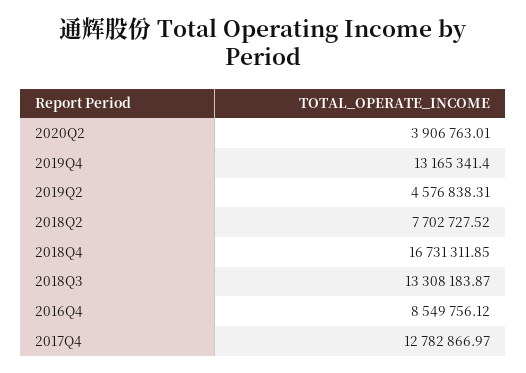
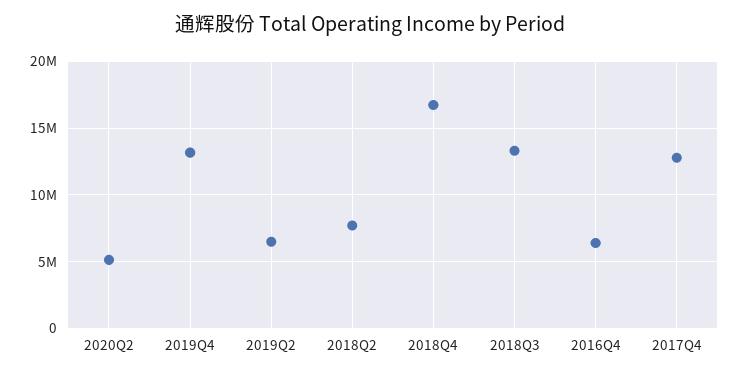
2020Q2: 3906763.01 -> 5000000
2019Q2: 4576838.31 -> 6500000
2016Q4: 8549756.12 -> 6500000

